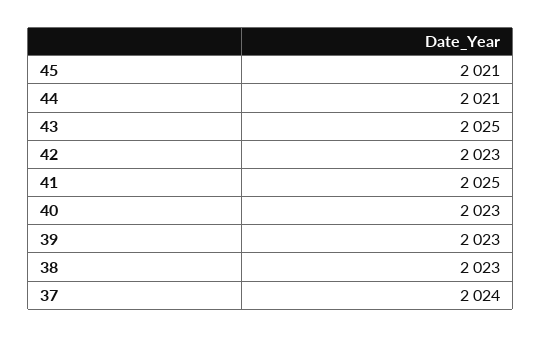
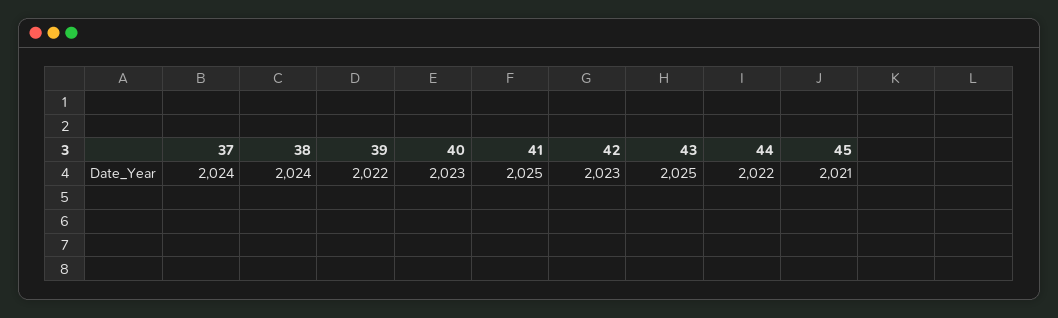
44: 2021 -> 2022
39: 2023 -> 2022
38: 2023 -> 2024

